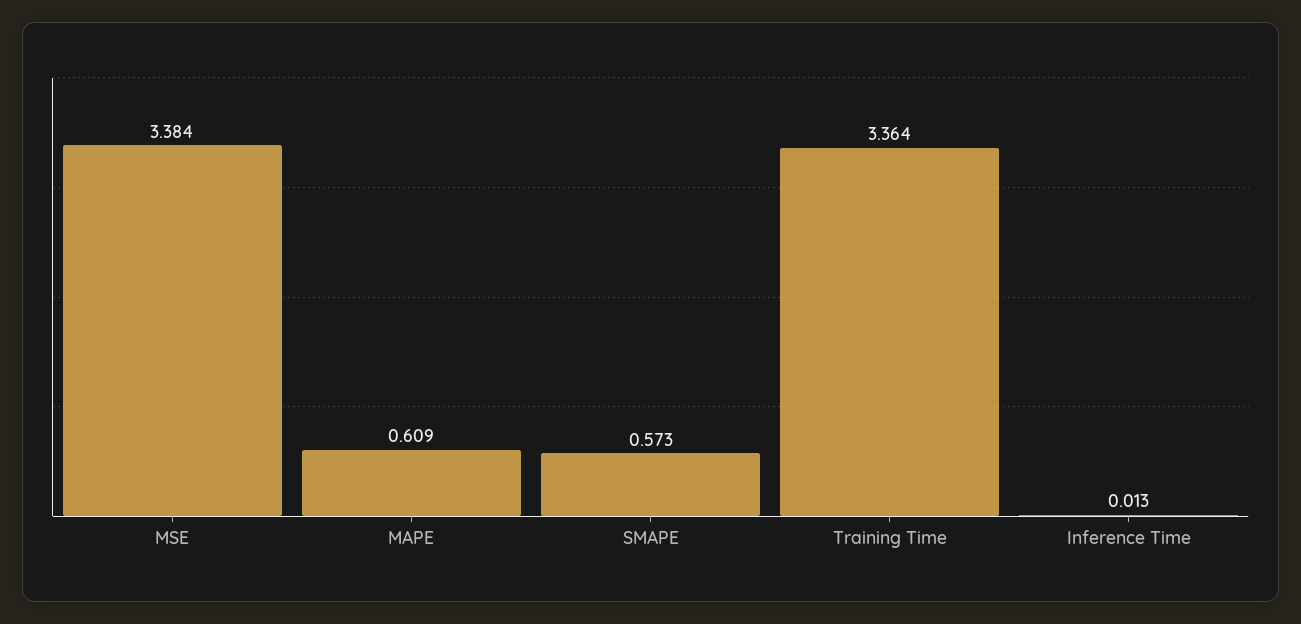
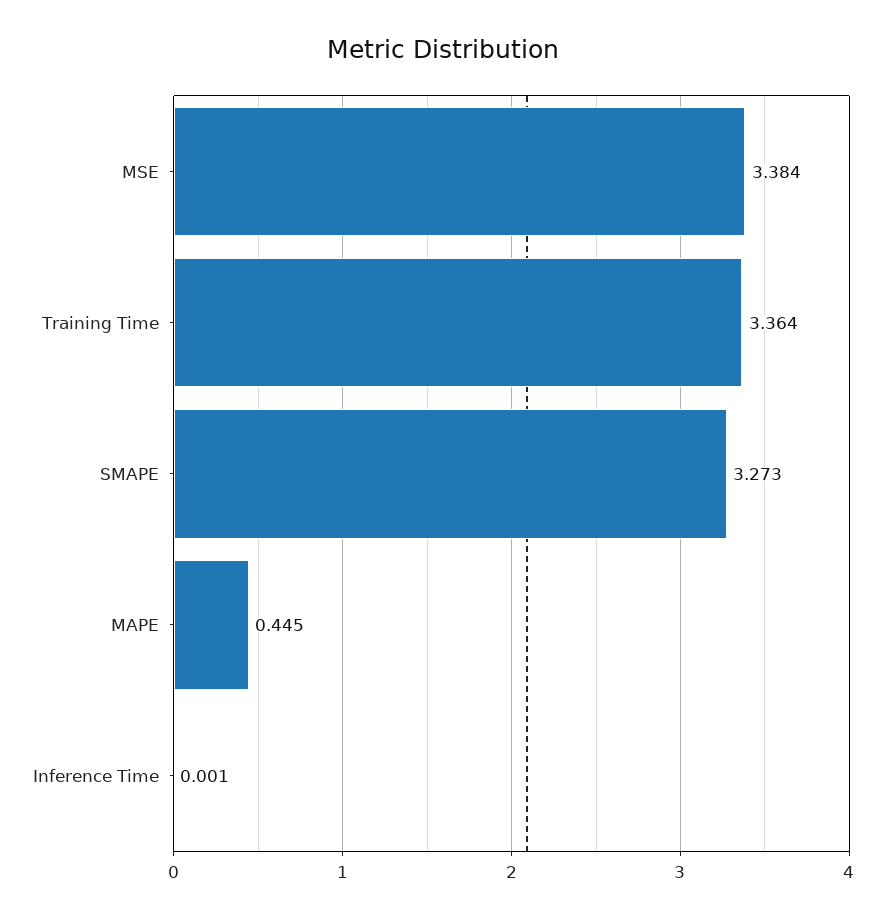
MAPE: 0.609 -> 0.445
SMAPE: 0.573 -> 3.273
Inference Time: 0.013 -> 0.001

